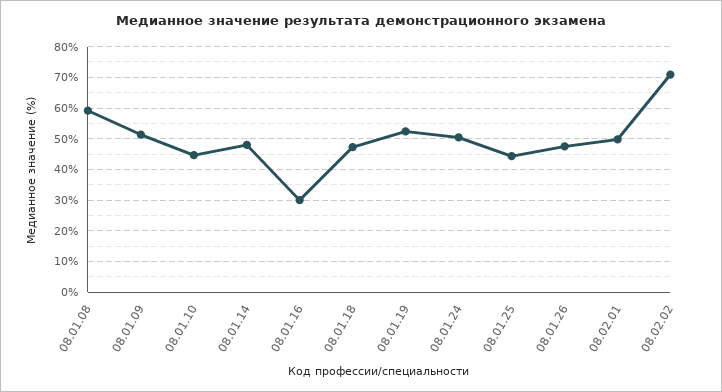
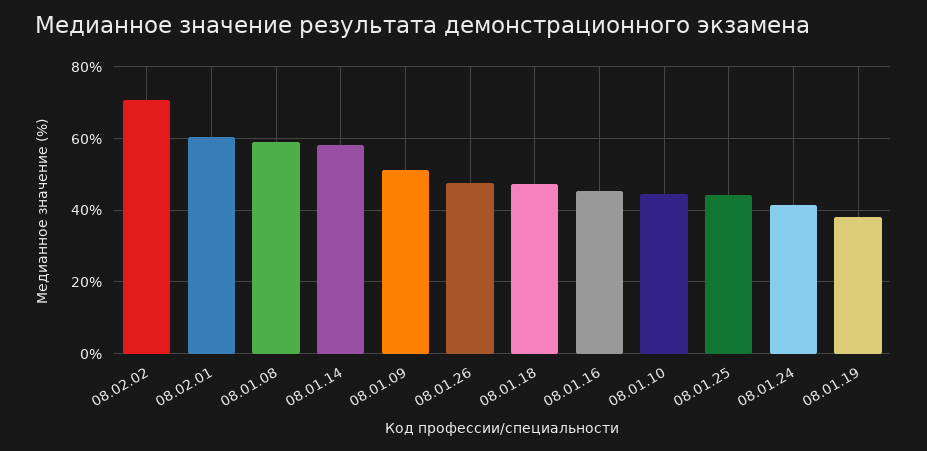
08.01.14: 48 -> 58
08.01.16: 30 -> 46
08.01.19: 52 -> 38
08.01.24: 50 -> 42
08.02.01: 50 -> 60

